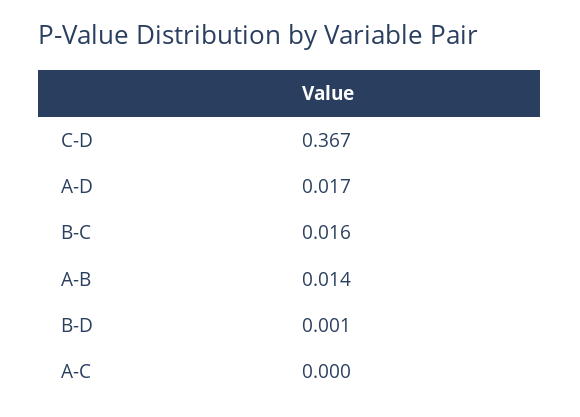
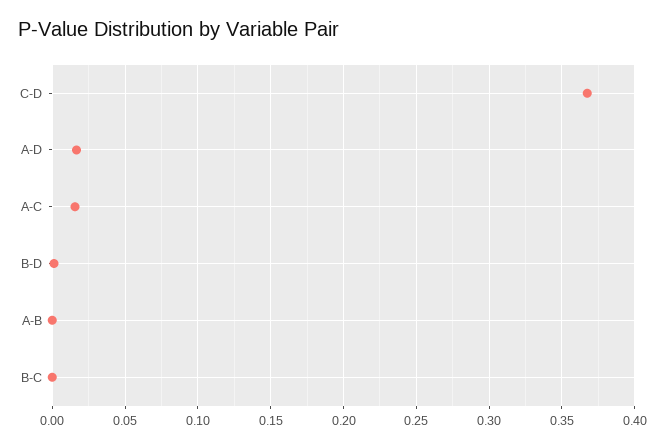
B-C: 0.016 -> 0
A-B: 0.014 -> 0
A-C: 0 -> 0.015

